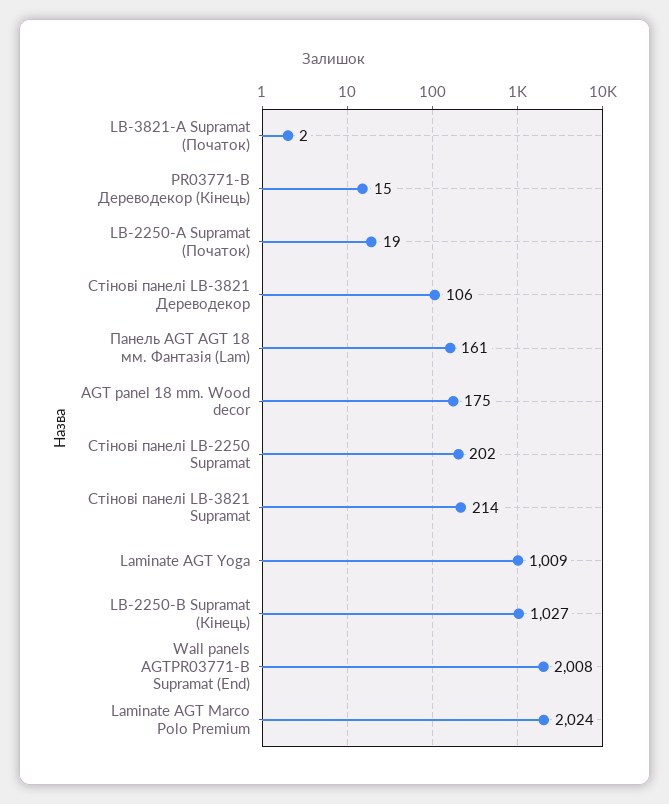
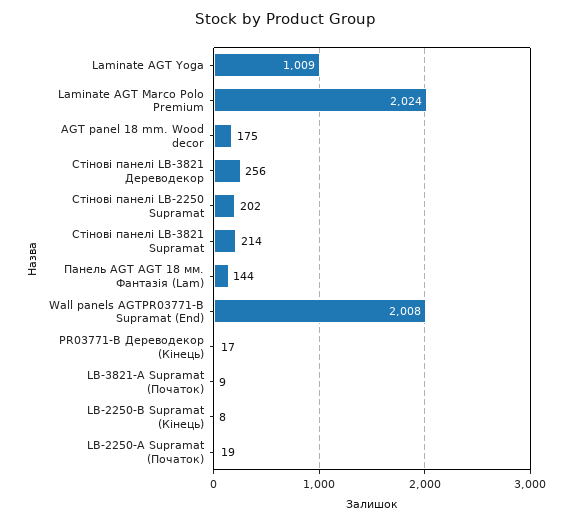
LB-3821-А Supramat (Початок): 2 -> 9
PR03771-B Дереводекор (Кінець): 15 -> 17
Стінові панелі LB-3821 Дереводекор: 106 -> 256
Панель AGT AGT 18 мм. Фантазія (Lam): 161 -> 144
LB-2250-В Supramat (Кінець): 1027 -> 8

